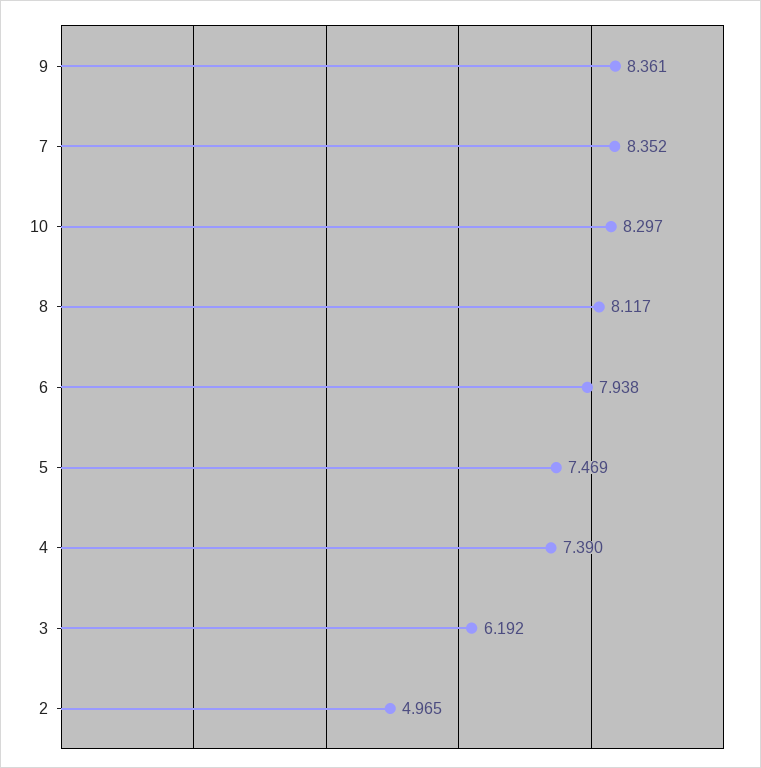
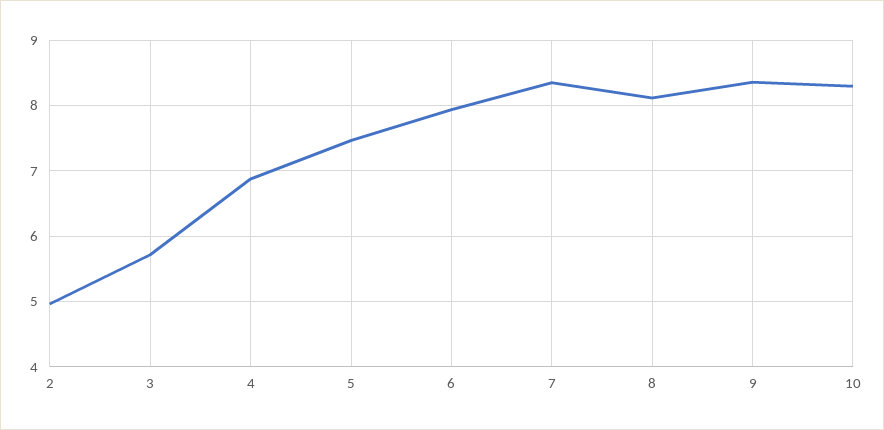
4: 7.39 -> 6.9
3: 6.192 -> 5.7

